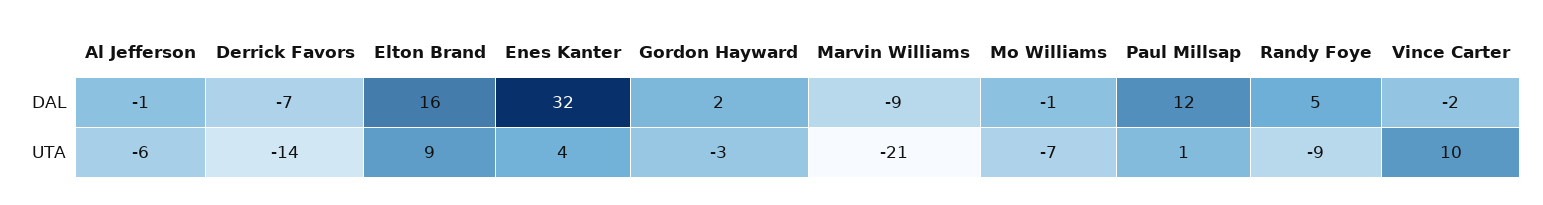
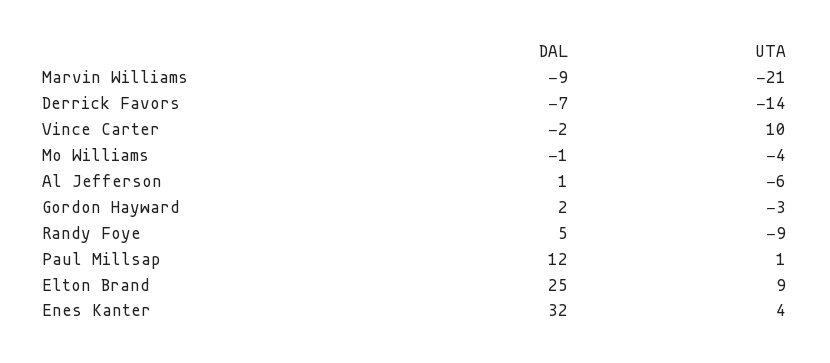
Al Jefferson, DAL: -1 -> 1
Elton Brand, DAL: 16 -> 25
Mo Williams, UTA: -7 -> -4

